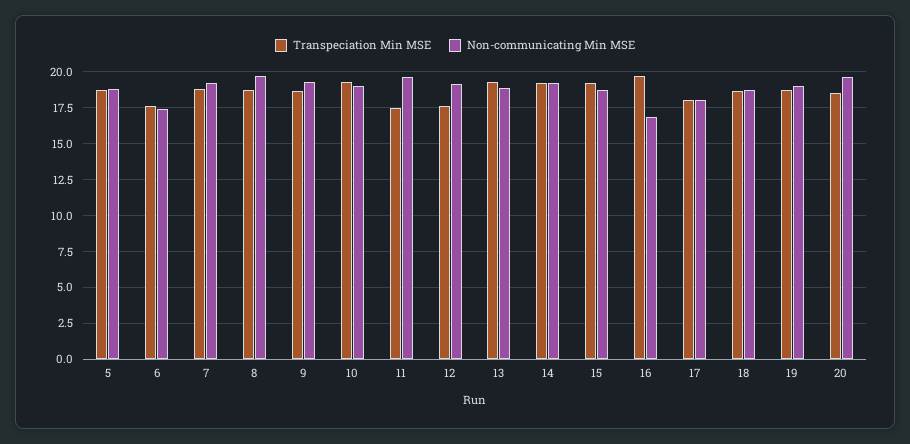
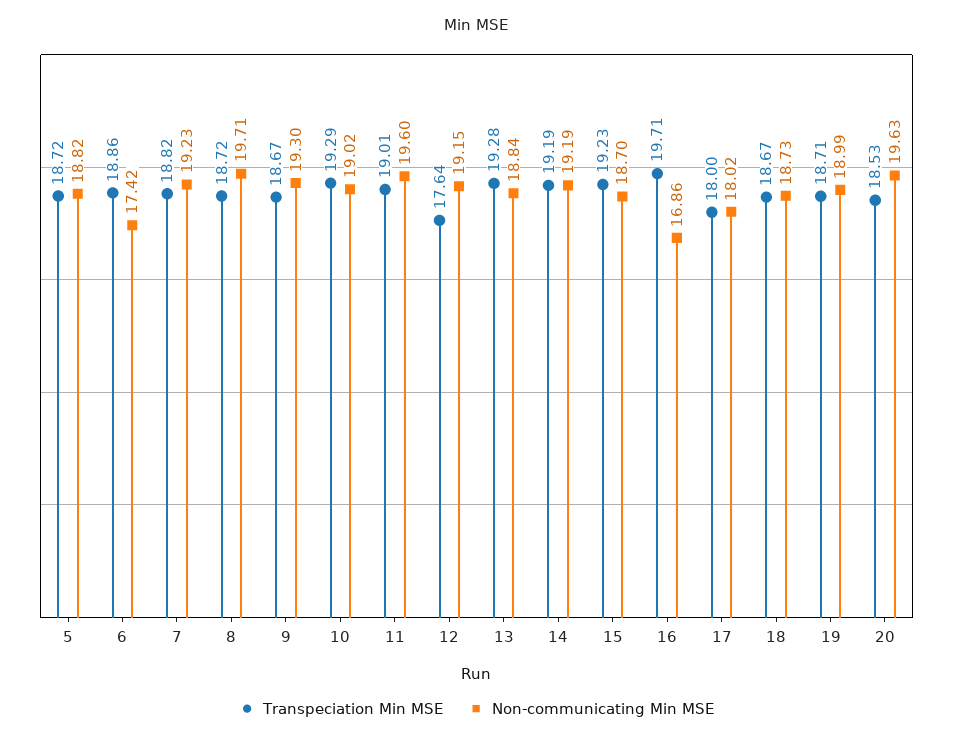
Transpeciation Min MSE, 6: 17.5 -> 18.86
Transpeciation Min MSE, 11: 17.5 -> 19.01

